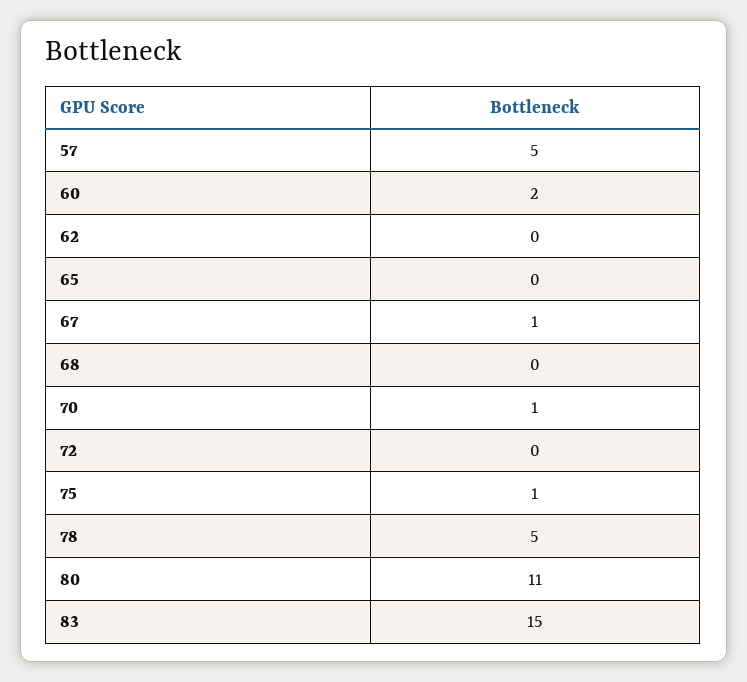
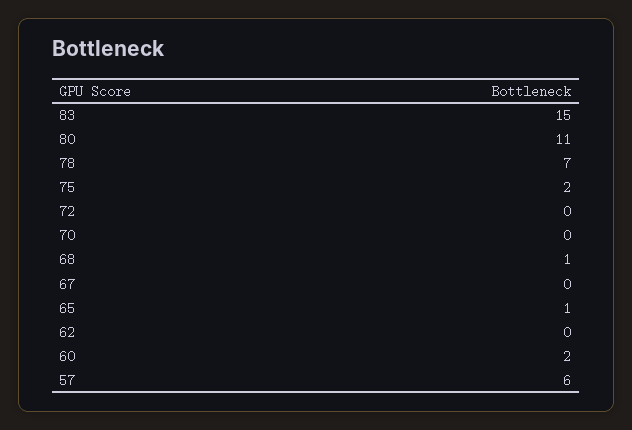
57: 5 -> 6
65: 0 -> 1
67: 1 -> 0
68: 0 -> 1
70: 1 -> 0
75: 1 -> 2
78: 5 -> 7

